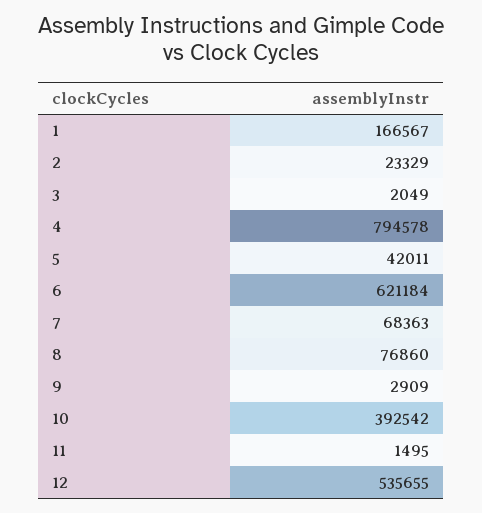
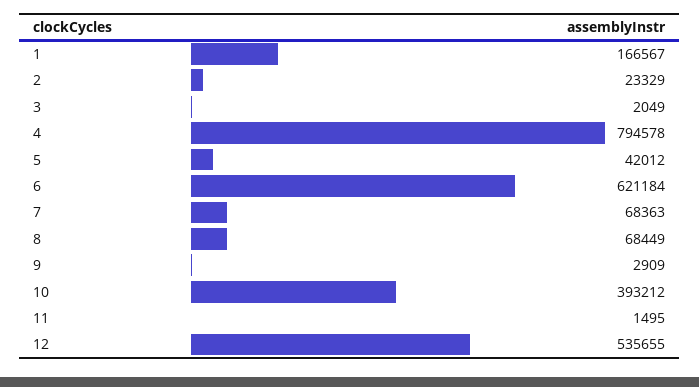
5: 42011 -> 42012
8: 76860 -> 68449
10: 392542 -> 393212

